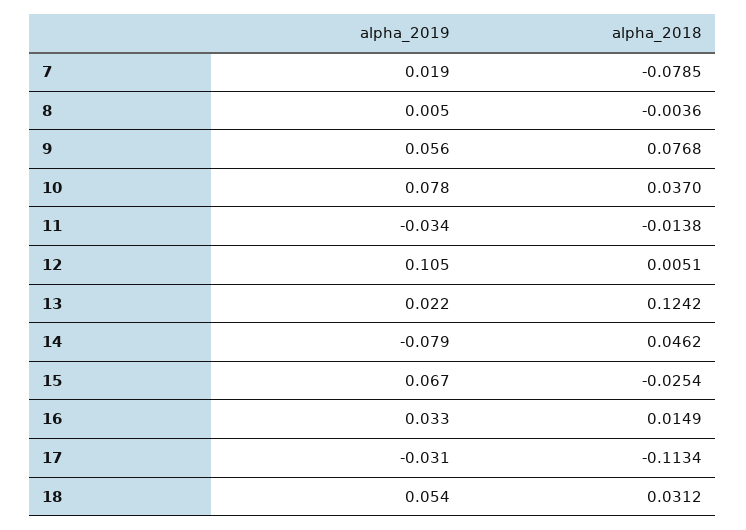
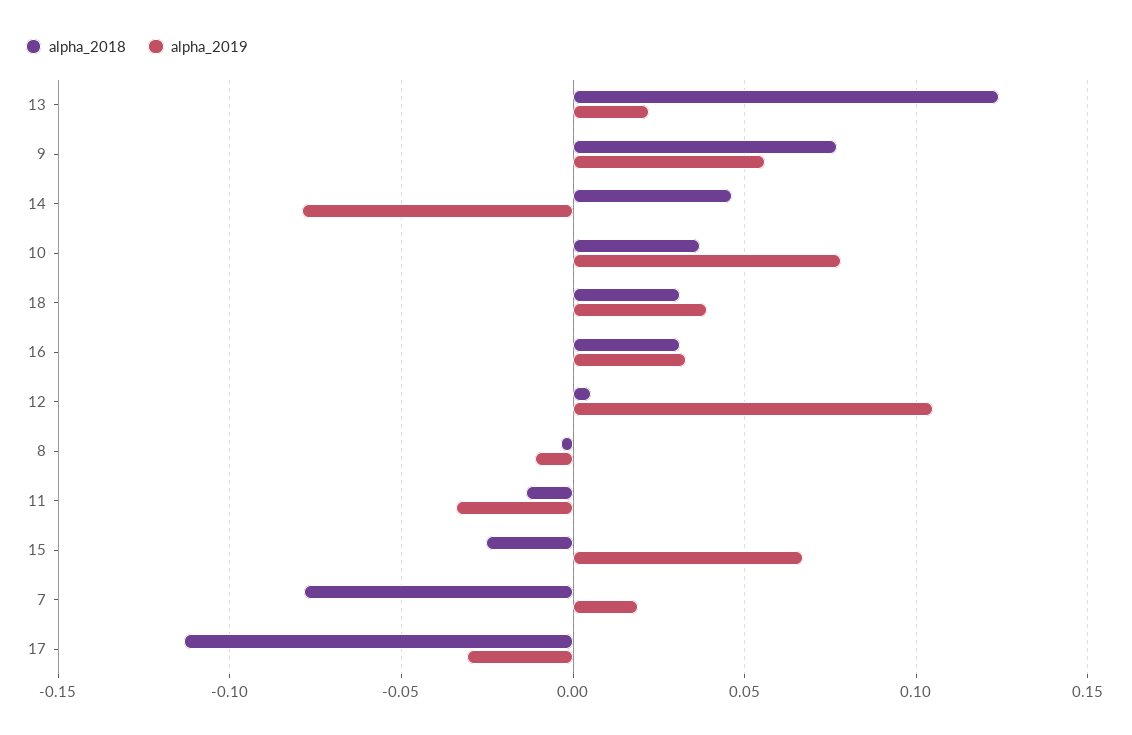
alpha_2019, 8: 0.005 -> -0.01
alpha_2018, 16: 0.0149 -> 0.03
alpha_2019, 18: 0.054 -> 0.04

